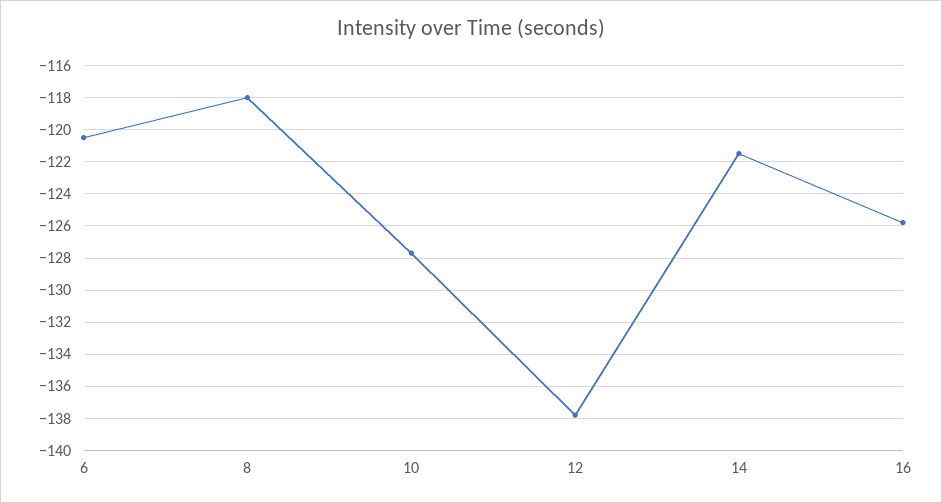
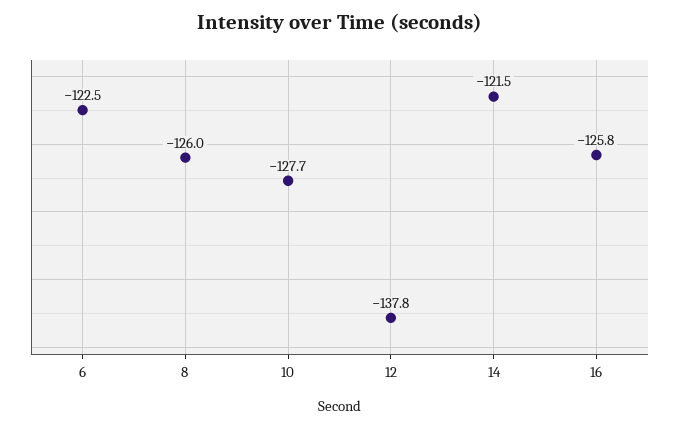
6: -120.5 -> -122.5
8: -118 -> -126

